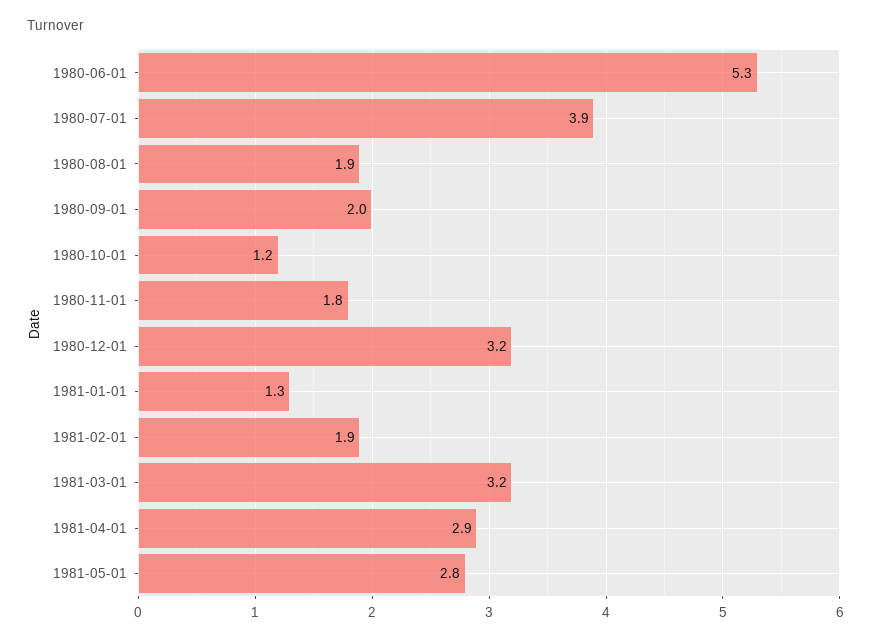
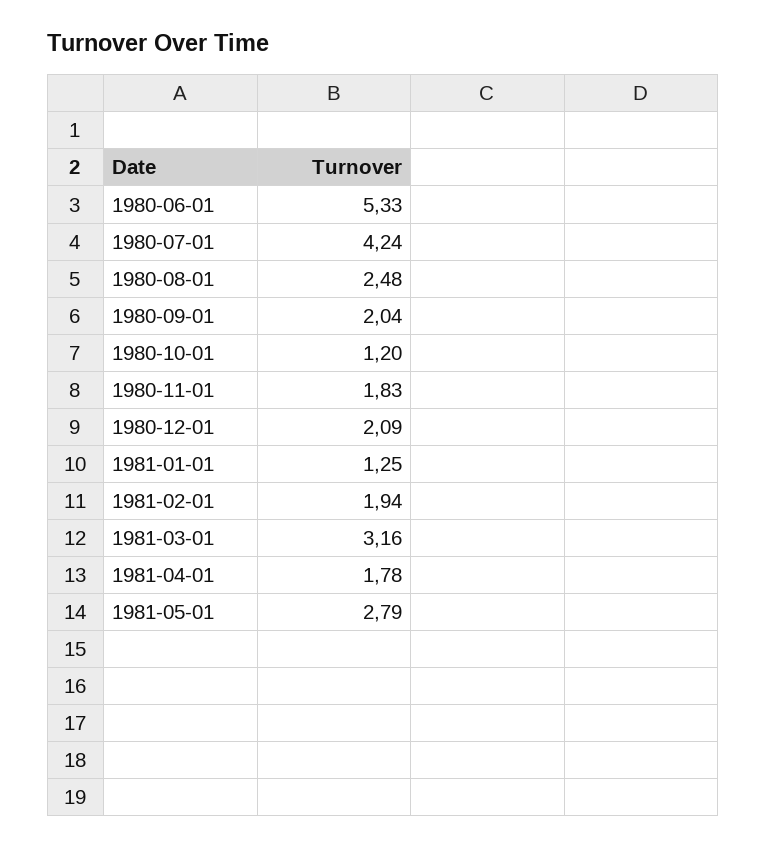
1980-07-01: 3.9 -> 4.24
1980-08-01: 1.9 -> 2.48
1980-12-01: 3.2 -> 2.09
1981-04-01: 2.9 -> 1.78

